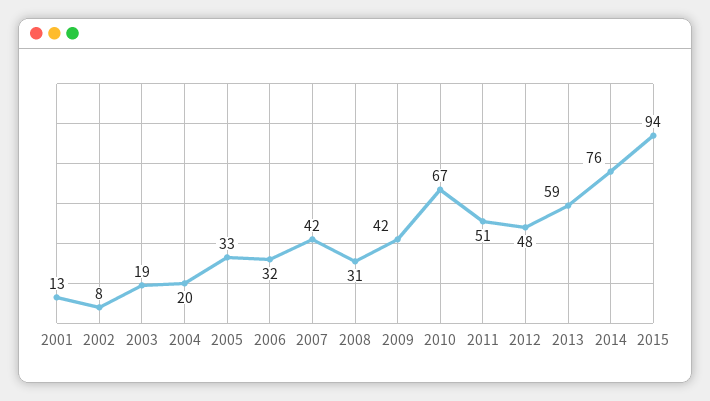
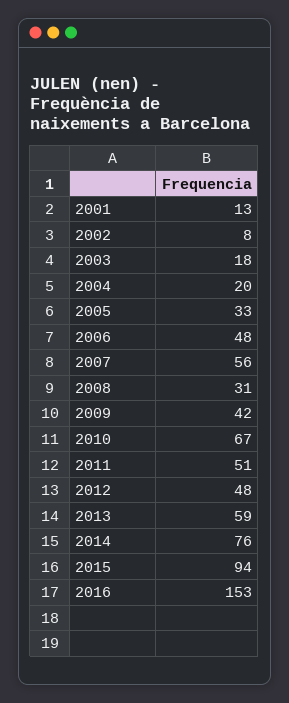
2003: 19 -> 18
2006: 32 -> 48
2007: 42 -> 56
2016: none -> 153

